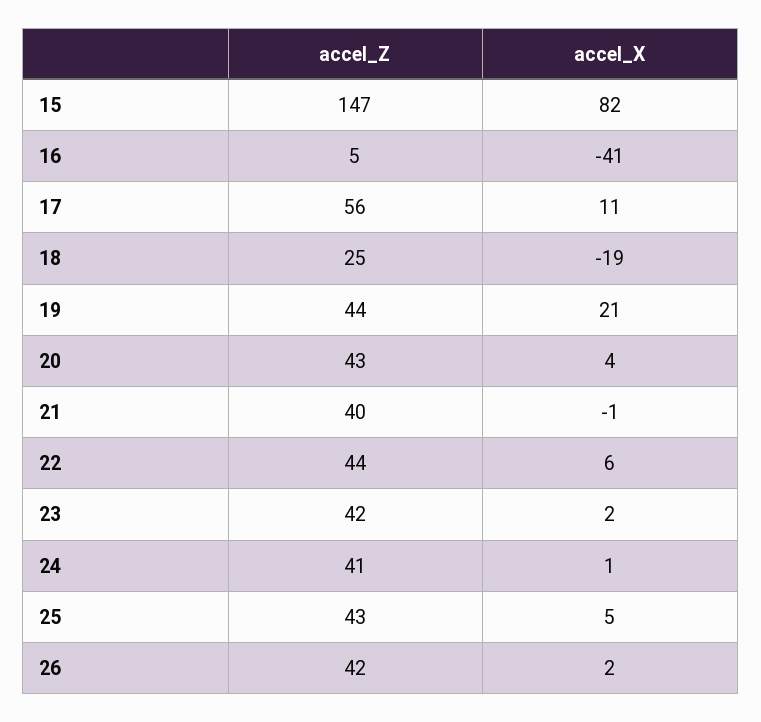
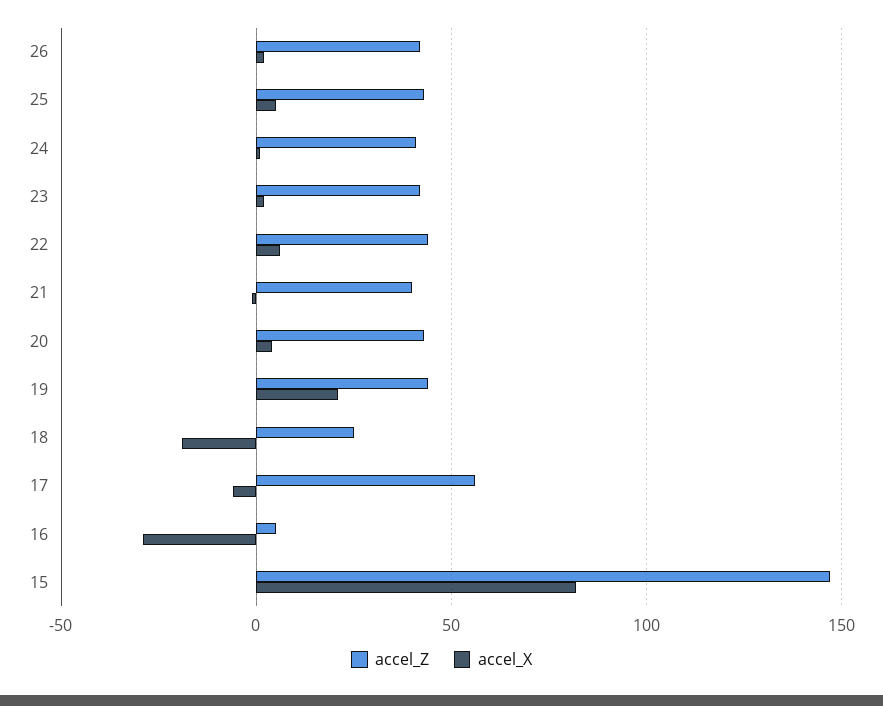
accel_X, 16: -41 -> -30
accel_X, 17: 11 -> -5

